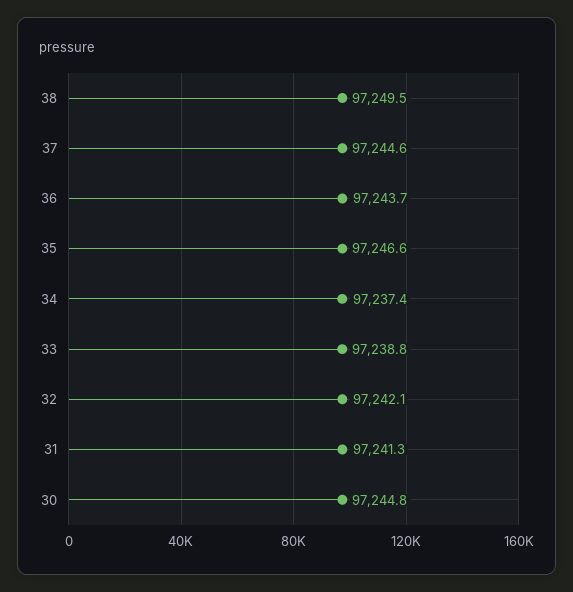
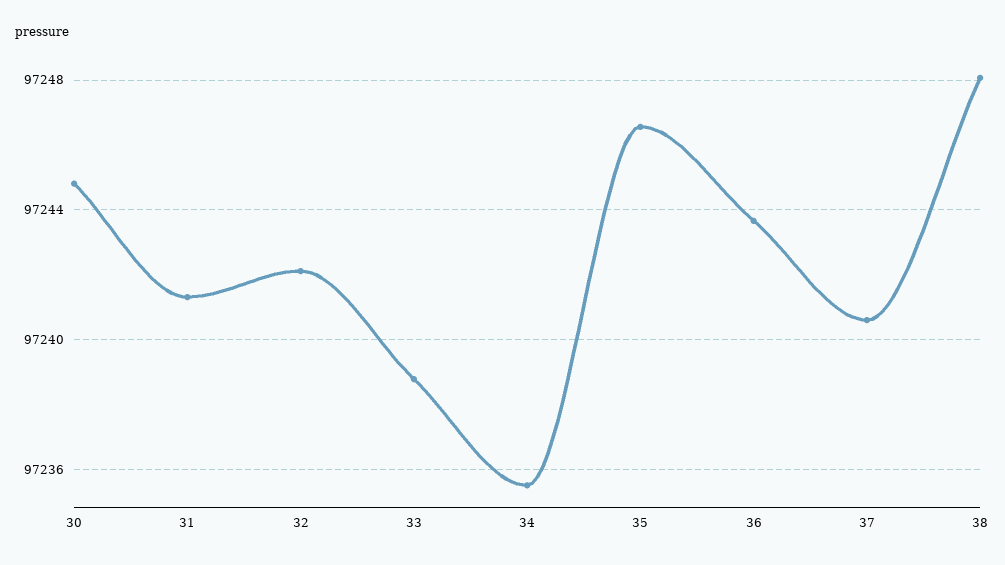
38: 97249.5 -> 97248
37: 97244.6 -> 97240.5
34: 97237.4 -> 97235.5

